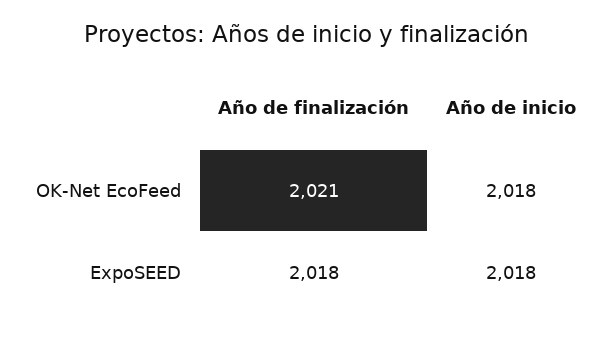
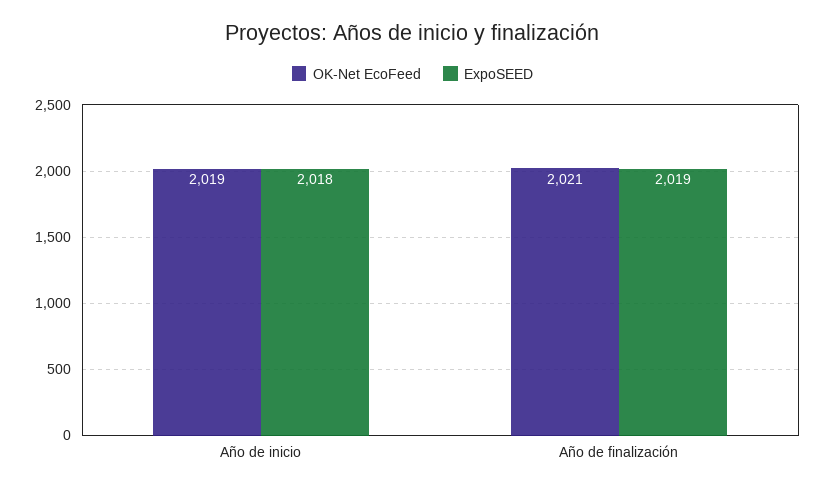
OK-Net EcoFeed, Año de inicio: 2018 -> 2019
ExpoSEED, Año de finalización: 2018 -> 2019

